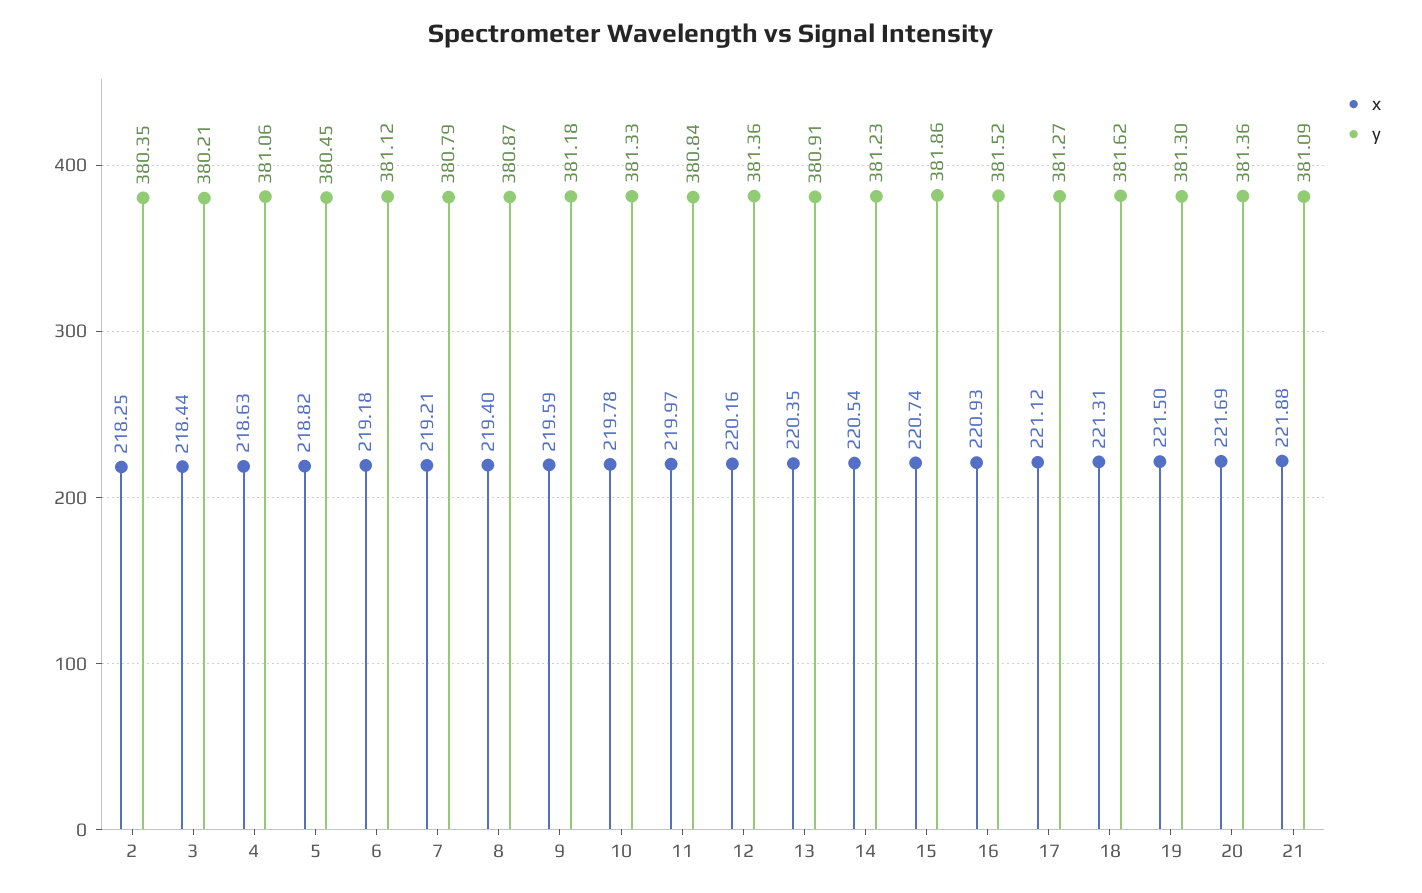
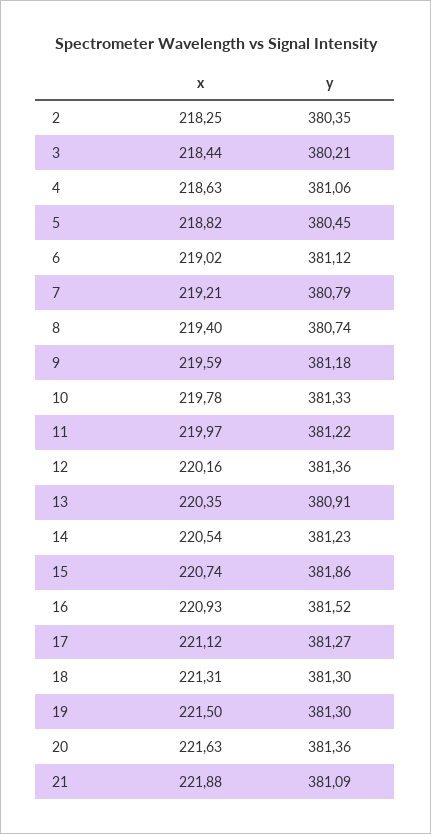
x, 6: 219.18 -> 219.02
y, 8: 380.87 -> 380.74
y, 11: 380.84 -> 381.22
y, 18: 381.62 -> 381.3
x, 20: 221.69 -> 221.63

